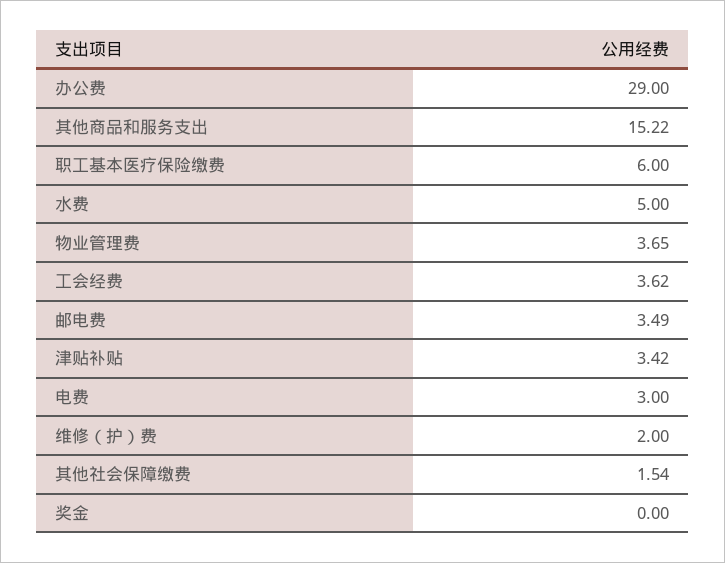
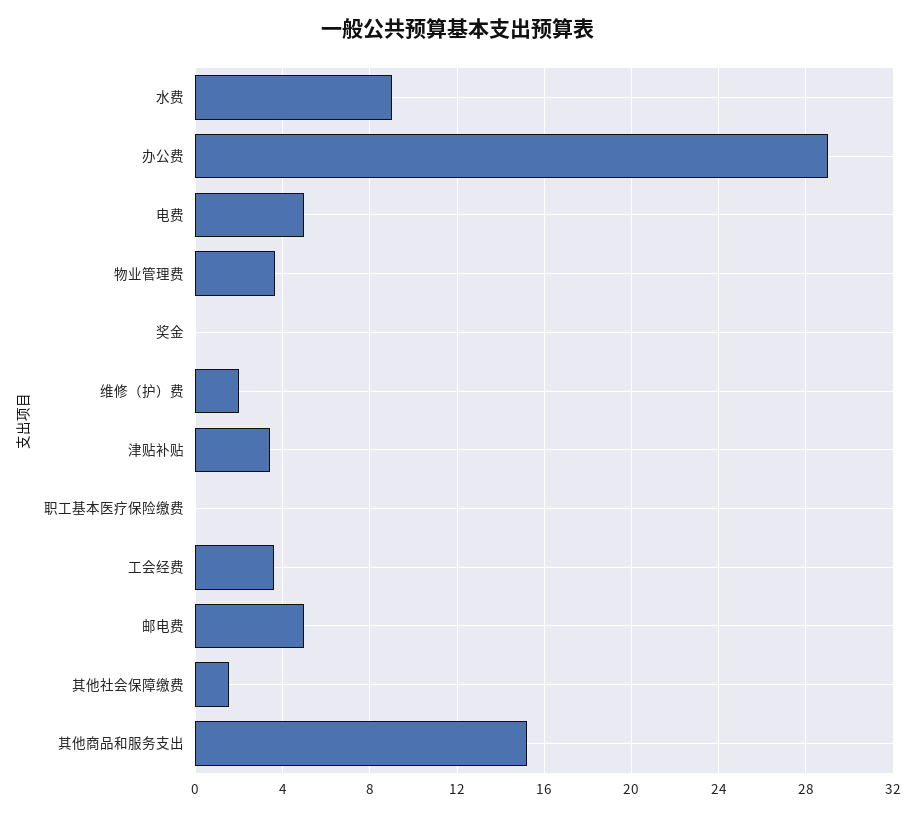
职工基本医疗保险缴费: 6 -> 0
水费: 5 -> 9
邮电费: 3.49 -> 5
电费: 3 -> 5

